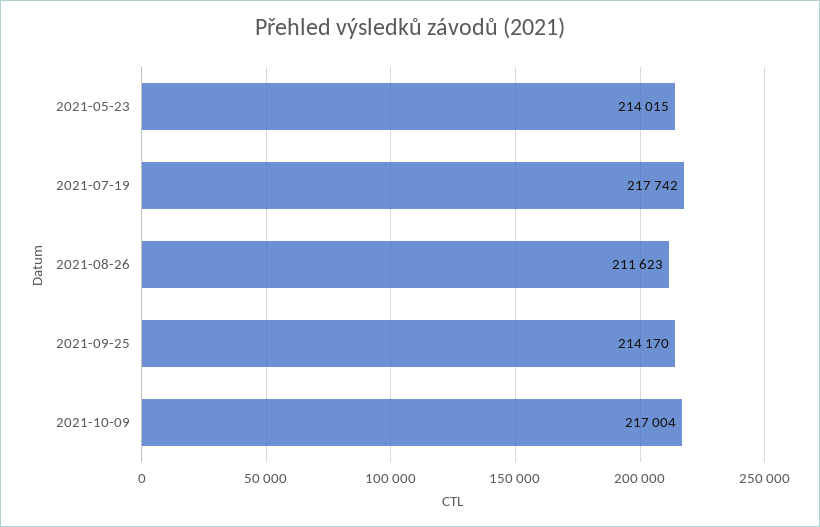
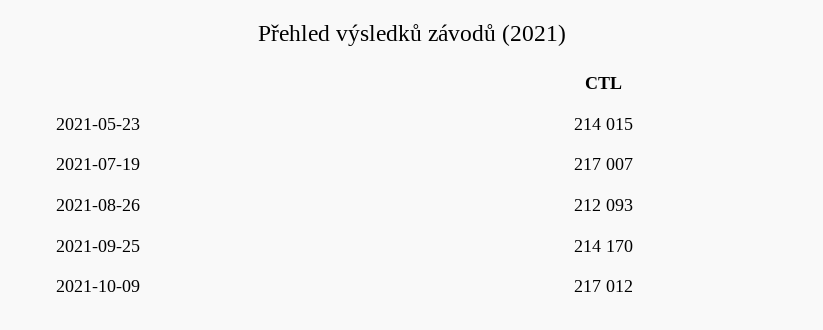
2021-07-19: 217742 -> 217007
2021-08-26: 211623 -> 212093
2021-10-09: 217004 -> 217012

